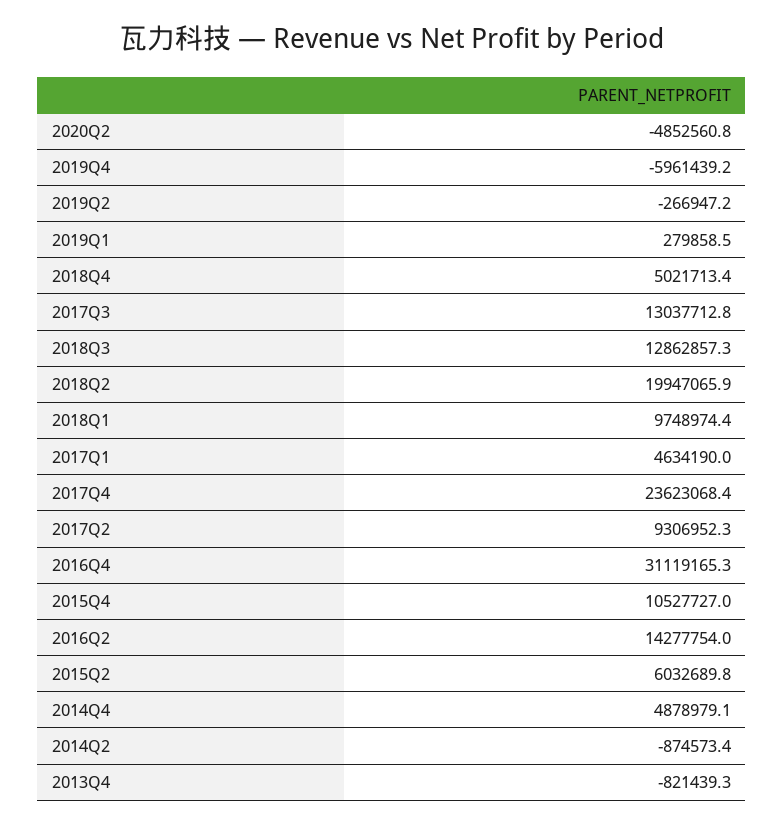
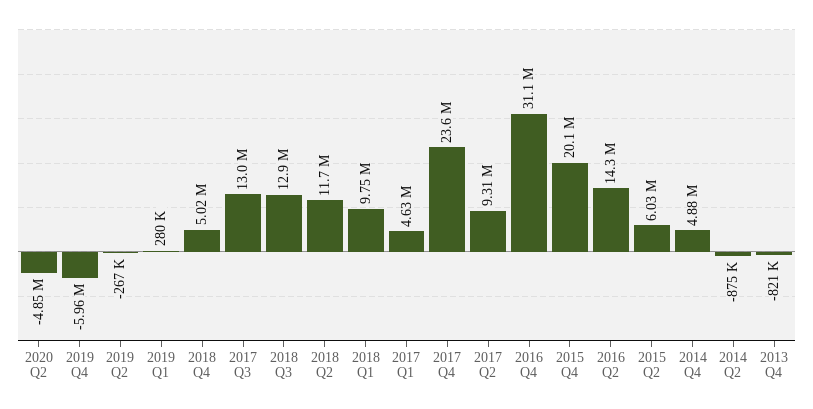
2018Q2: 19947065.9 -> 11700000
2015Q4: 10527727 -> 20100000

